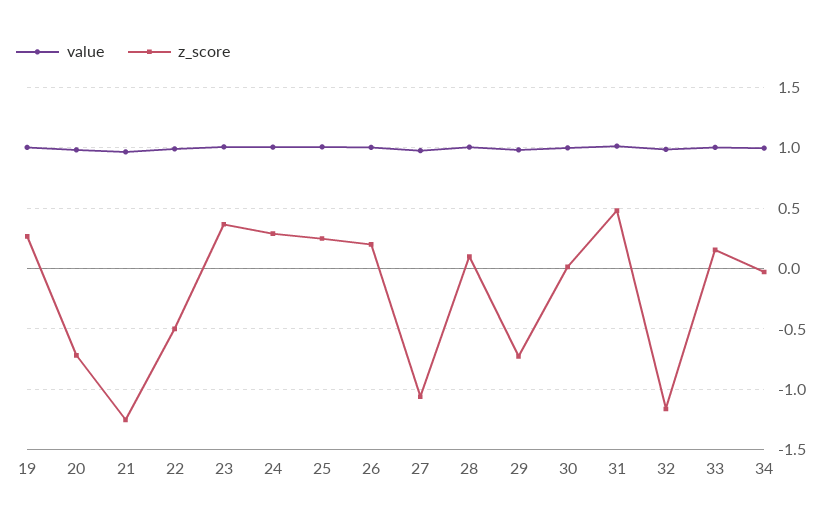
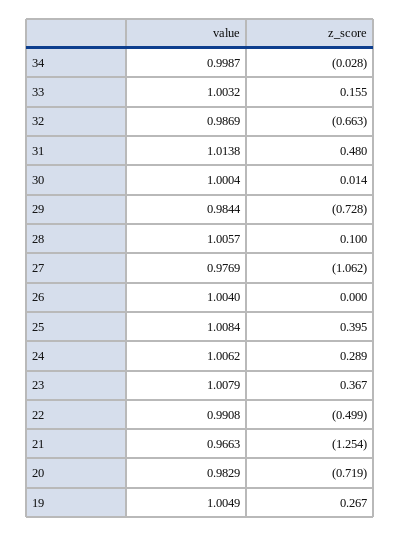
z_score, 25: 0.25 -> 0.395
z_score, 26: 0.2 -> 0
z_score, 32: -1.15 -> -0.663

